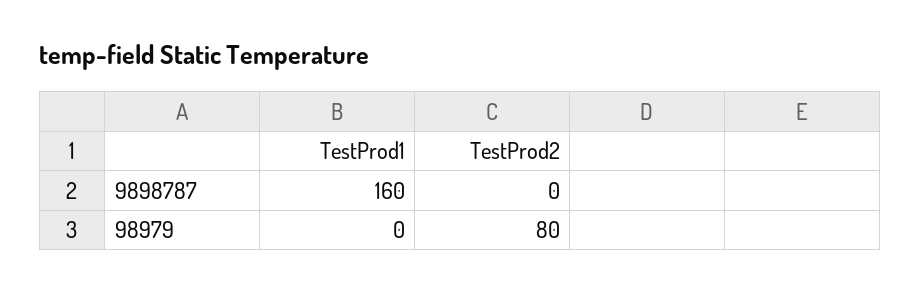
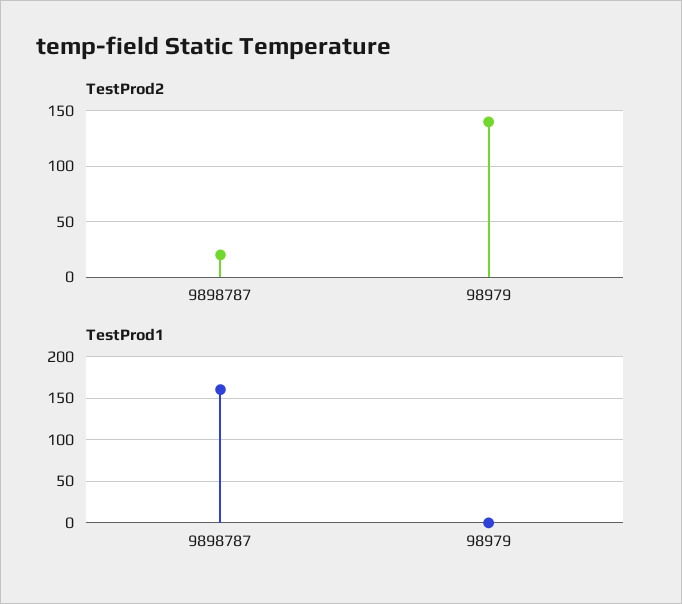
TestProd2, 9898787: 0 -> 20
TestProd2, 98979: 80 -> 140

